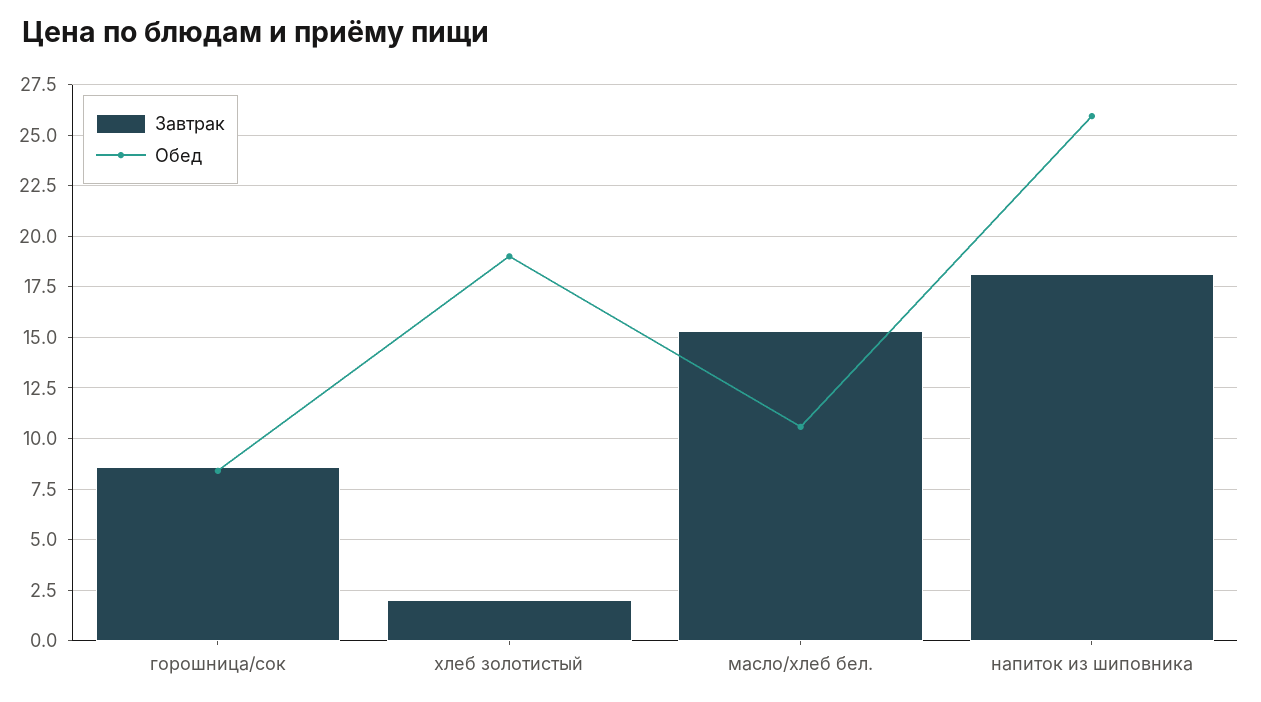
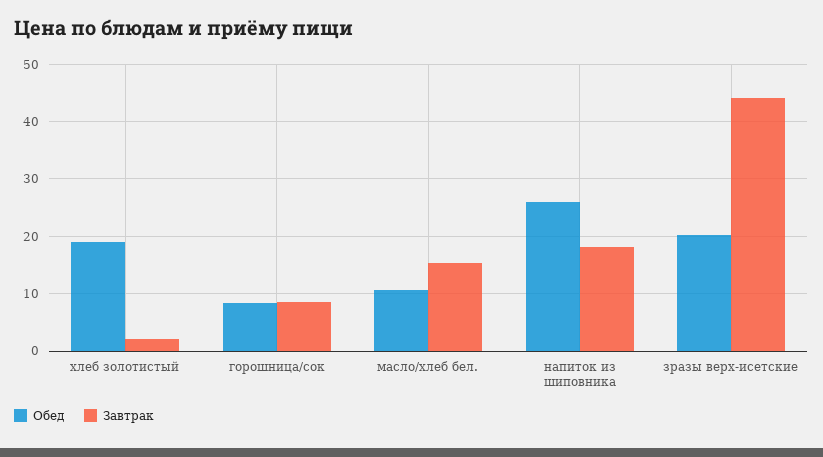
Обед, зразы верх-исетские: none -> 20
Завтрак, зразы верх-исетские: none -> 44

